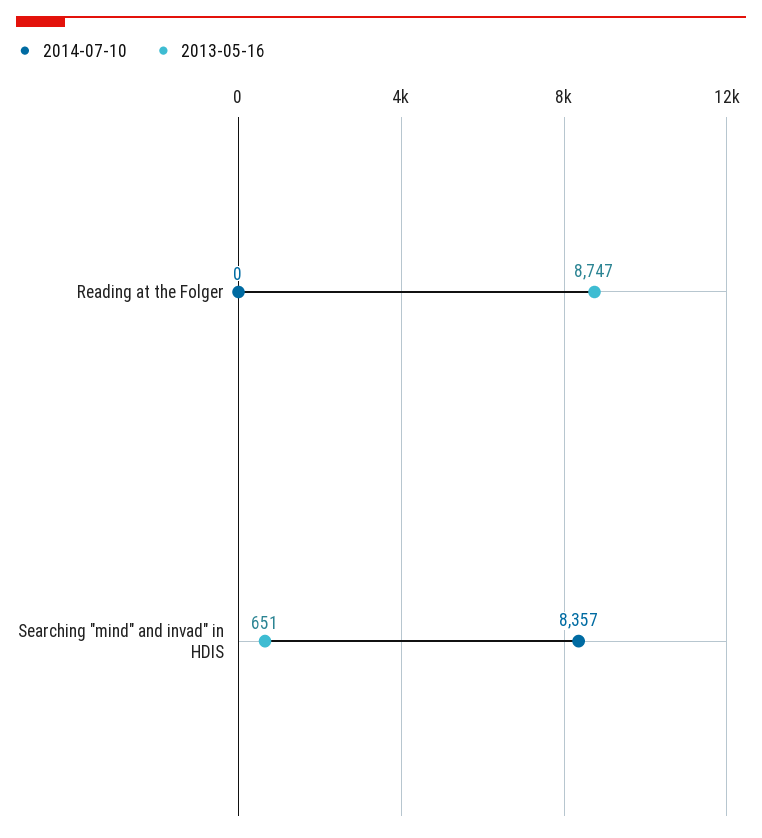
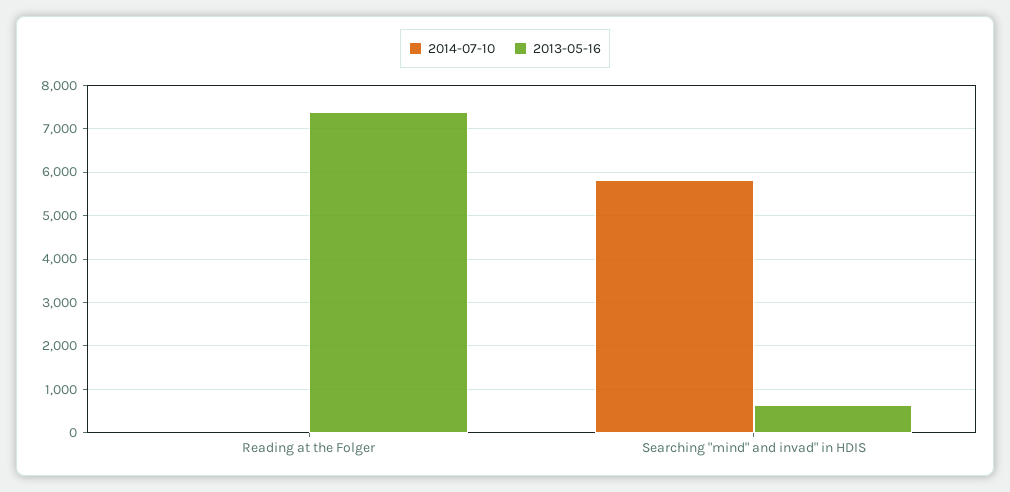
2013-05-16, Reading at the Folger: 8747 -> 7400
2014-07-10, Searching "mind" and invad" in HDIS: 8357 -> 5800

